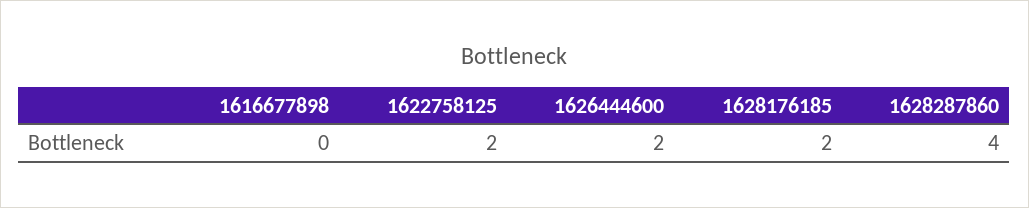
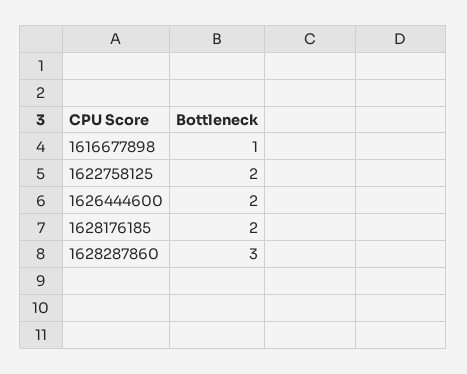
1616677898: 0 -> 1
1628287860: 4 -> 3

